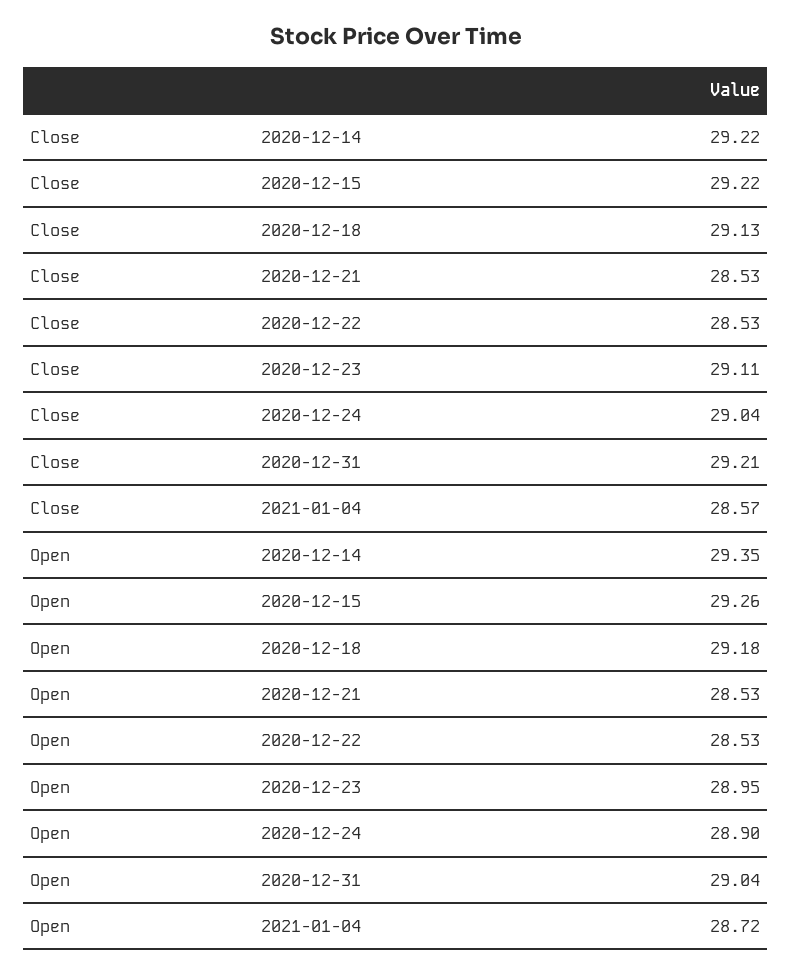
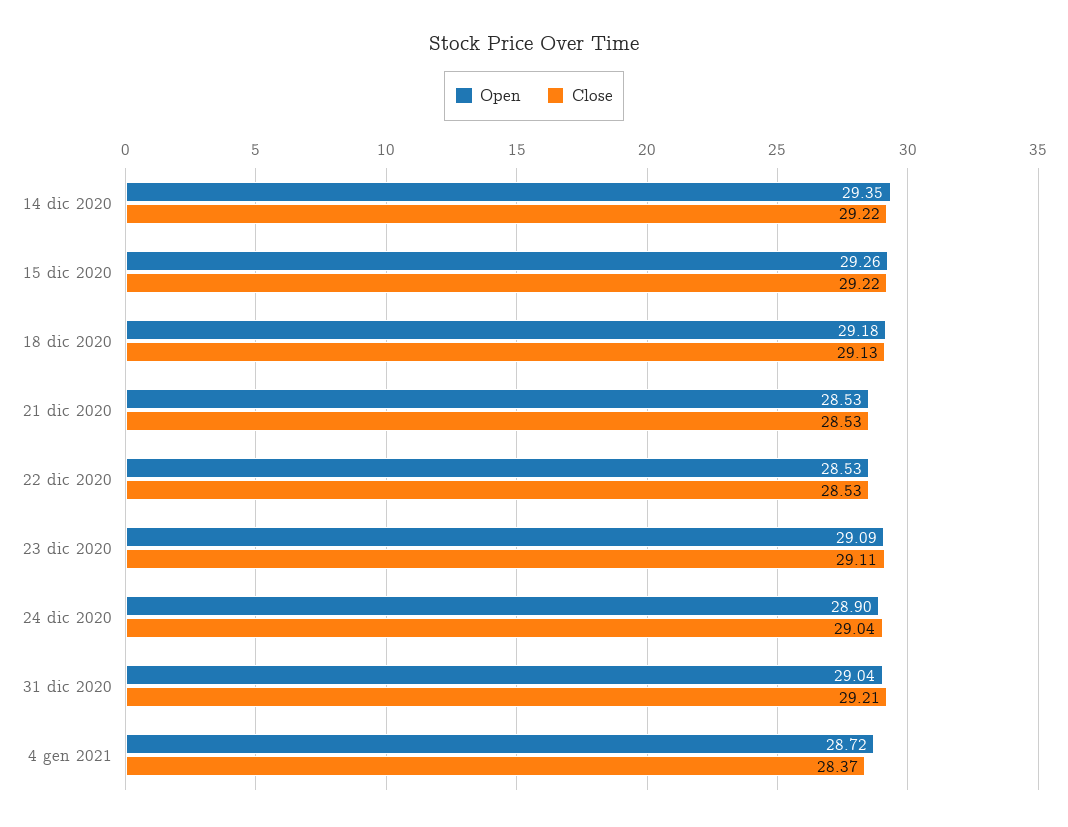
Close, 2021-01-04: 28.57 -> 28.37
Open, 2020-12-23: 28.95 -> 29.09

